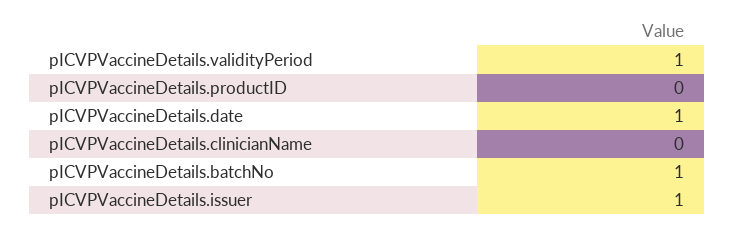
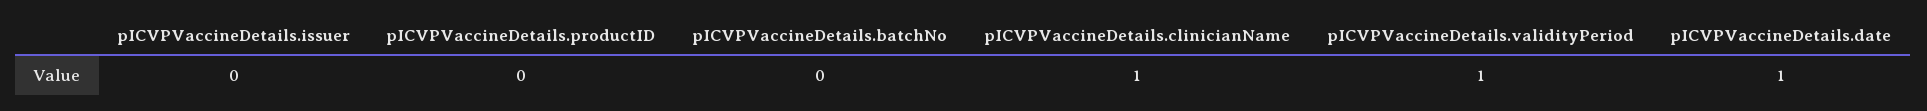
pICVPVaccineDetails.clinicianName: 0 -> 1
pICVPVaccineDetails.batchNo: 1 -> 0
pICVPVaccineDetails.issuer: 1 -> 0

